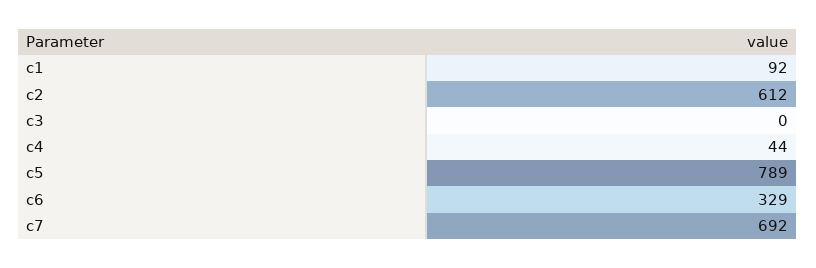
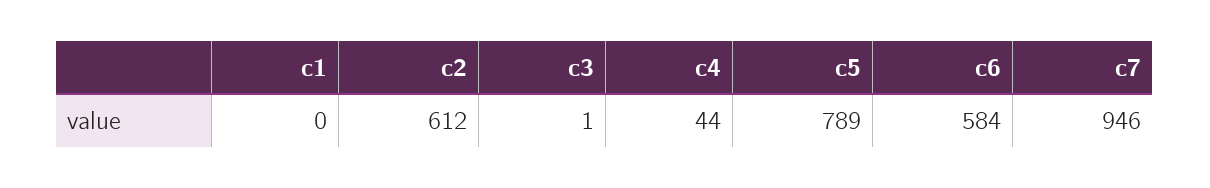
c1: 92 -> 0
c3: 0 -> 1
c6: 329 -> 584
c7: 692 -> 946

